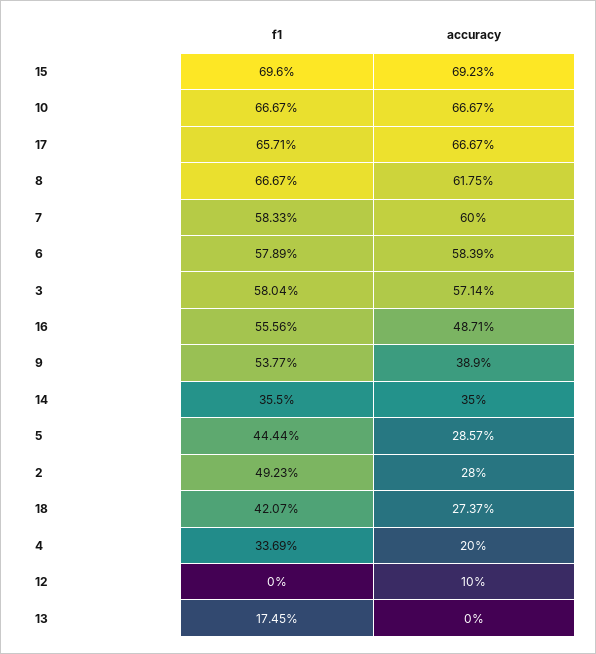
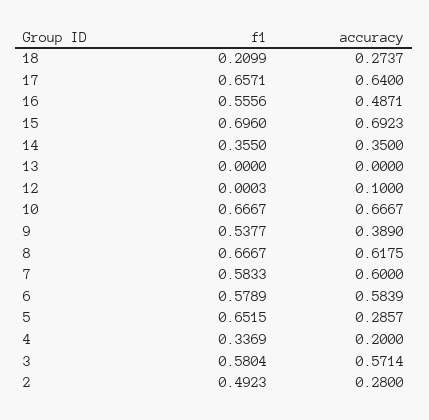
accuracy, 17: 0.6667 -> 0.64
f1, 5: 0.4444 -> 0.6515
f1, 18: 0.4207 -> 0.2099
f1, 12: 0 -> 0.0003
f1, 13: 0.1745 -> 0

